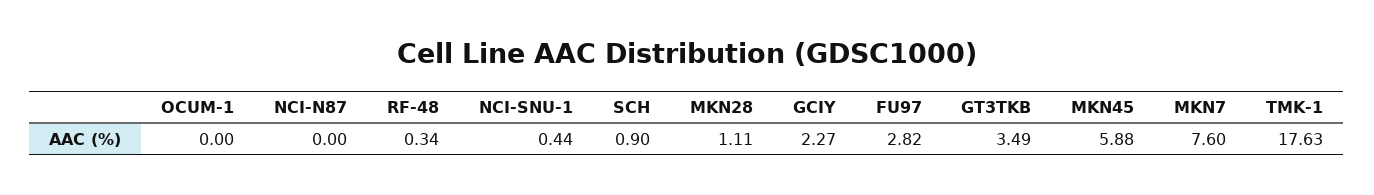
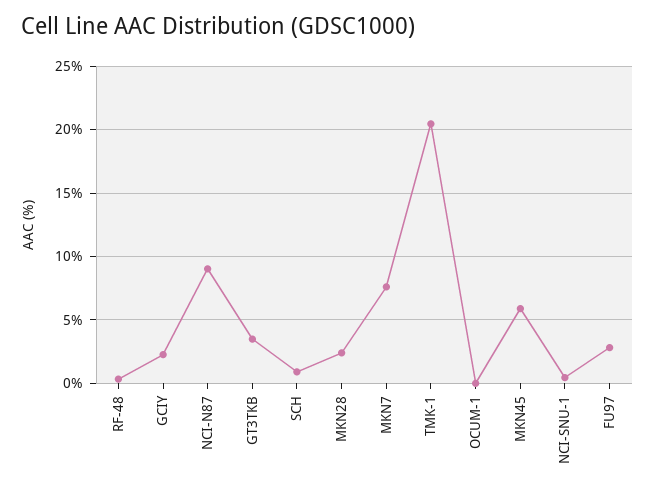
NCI-N87: 0 -> 9
MKN28: 1.11 -> 2.5
TMK-1: 17.63 -> 20.5

